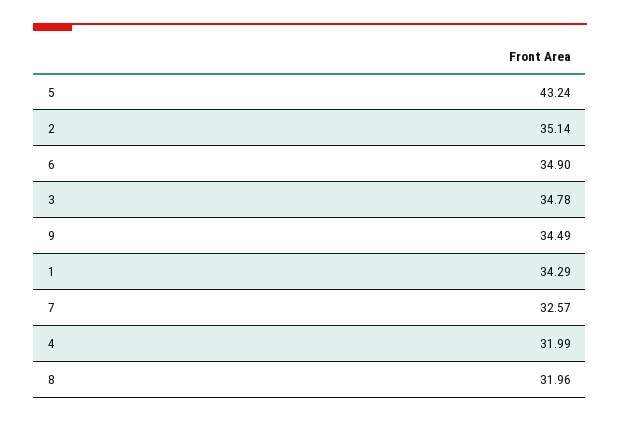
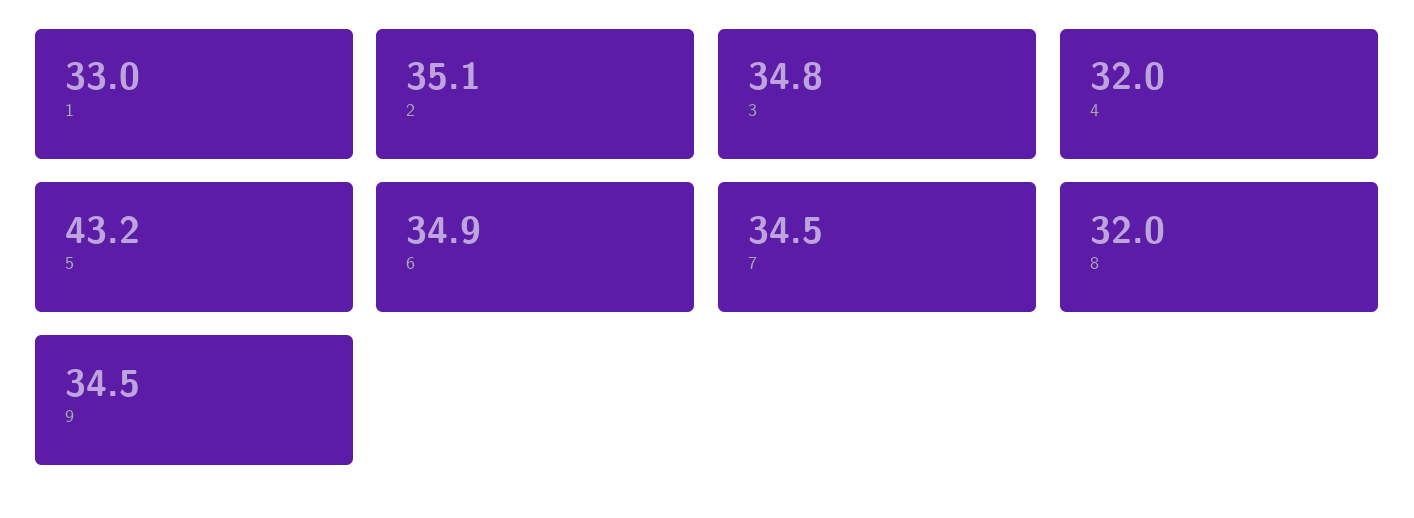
1: 34.29 -> 33
7: 32.57 -> 34.5

